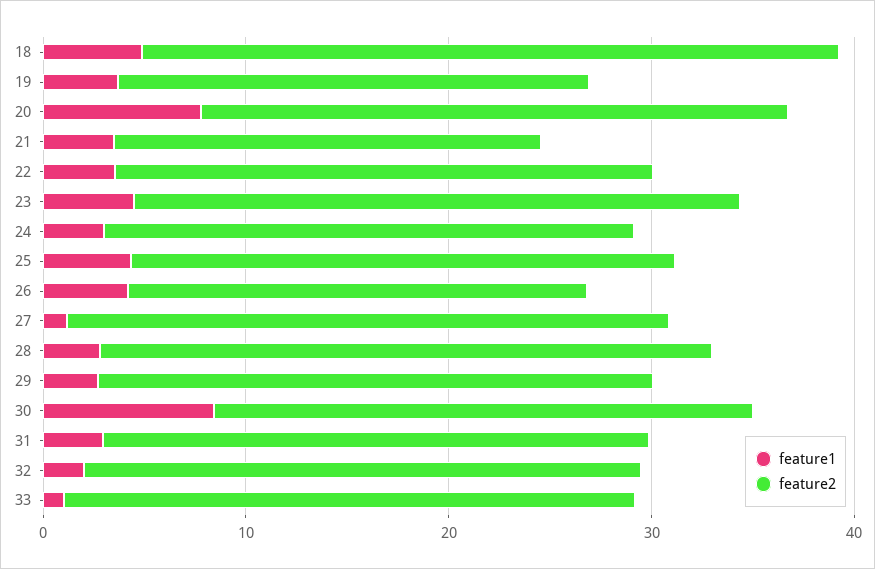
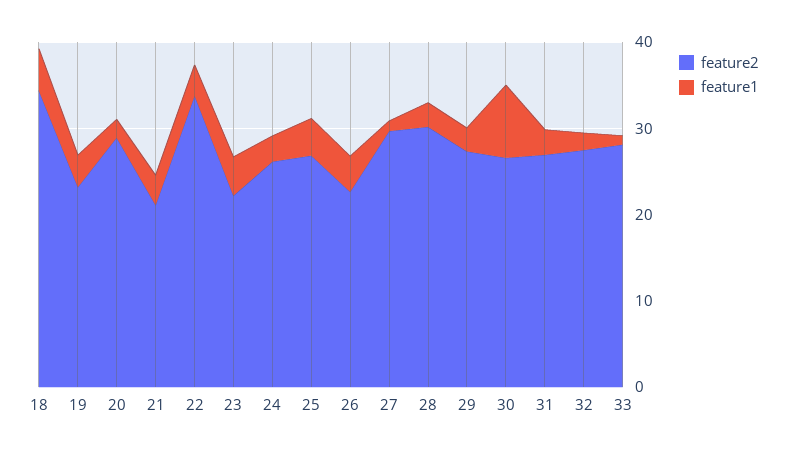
feature1, 20: 8 -> 2
feature2, 22: 26 -> 34
feature2, 23: 30 -> 22

